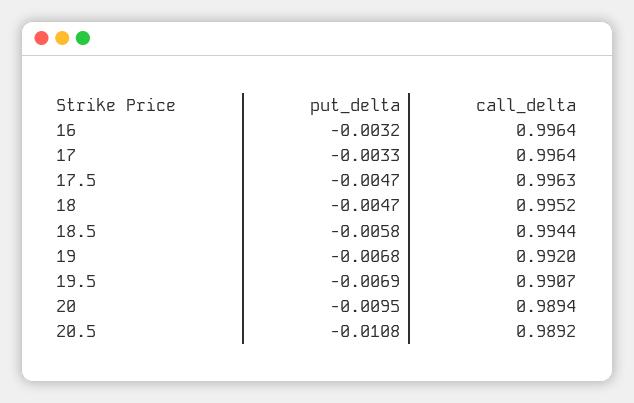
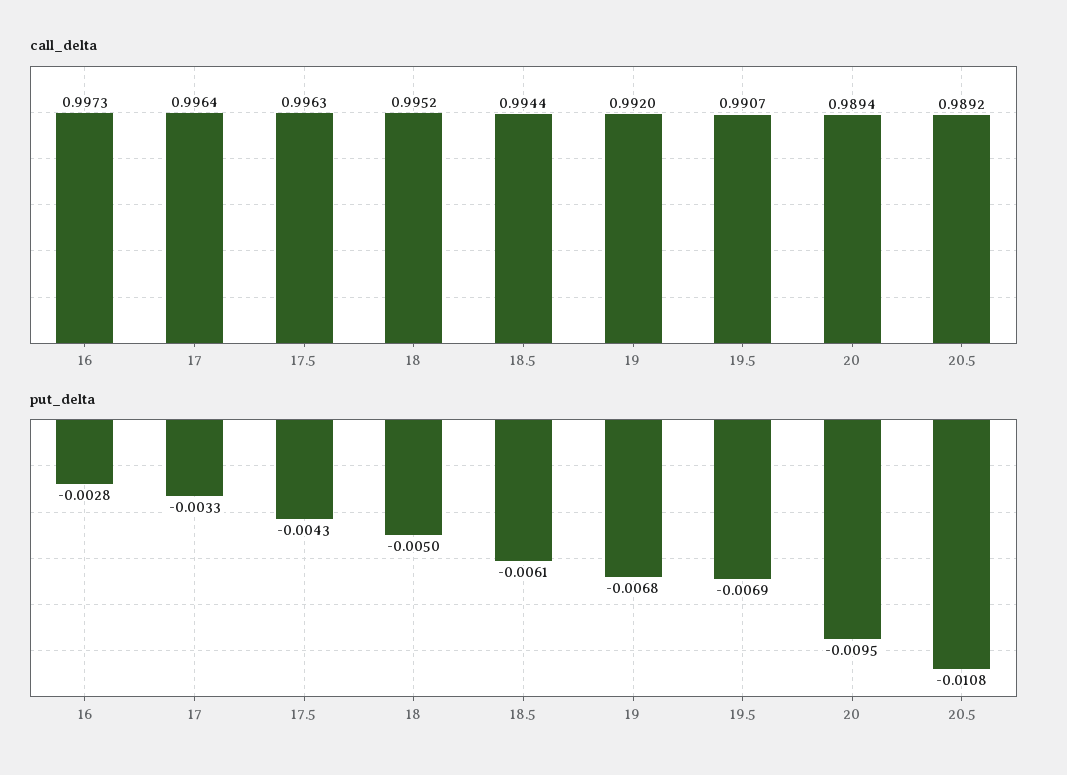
put_delta, 16: -0.0032 -> -0.0028
call_delta, 16: 0.9964 -> 0.9973
put_delta, 17.5: -0.0047 -> -0.0043
put_delta, 18: -0.0047 -> -0.005
put_delta, 18.5: -0.0058 -> -0.0061

